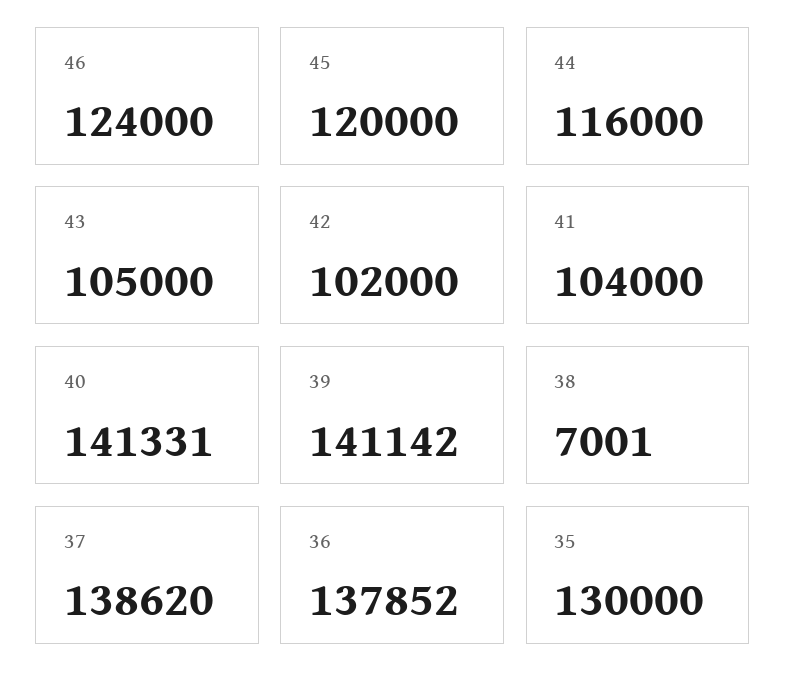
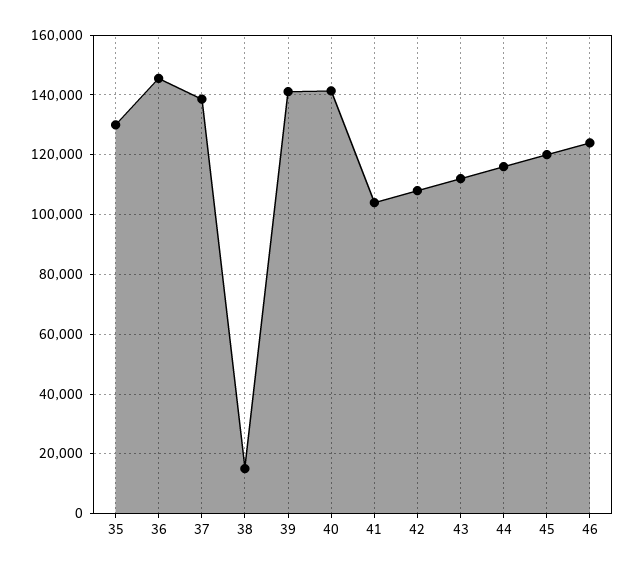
43: 105000 -> 112500
42: 102000 -> 107500
38: 7001 -> 15000
36: 137852 -> 145000

